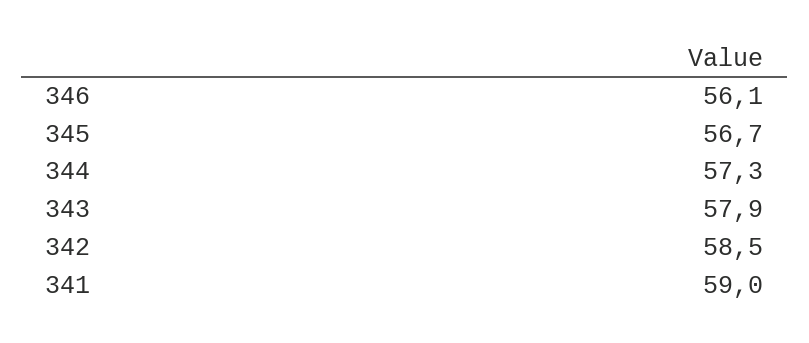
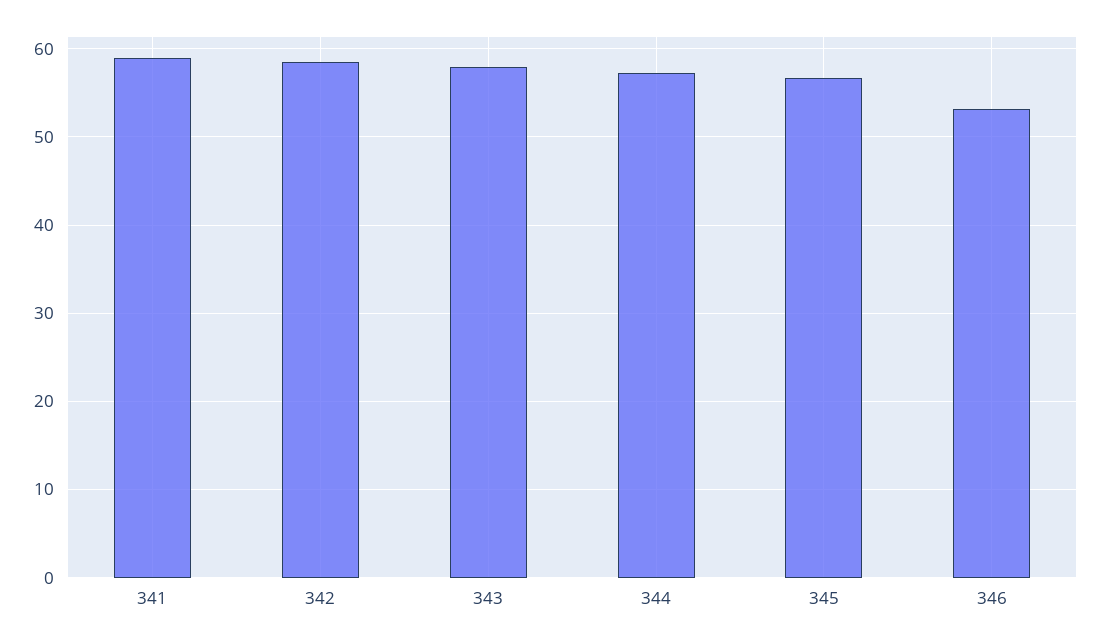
346: 56.1 -> 53

